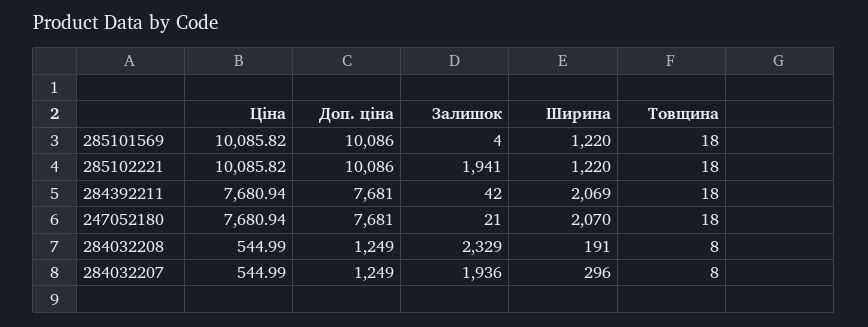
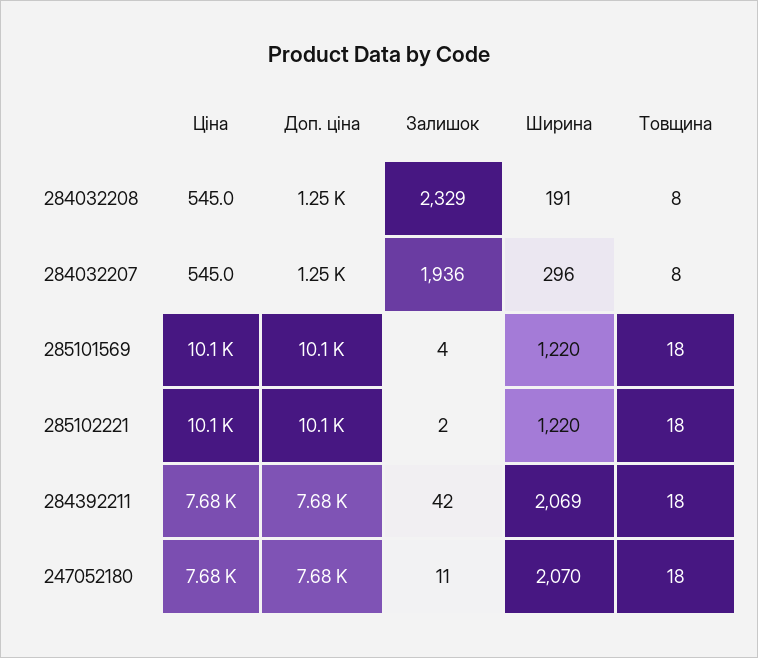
Залишок, 285102221: 1941 -> 2
Залишок, 247052180: 21 -> 11

